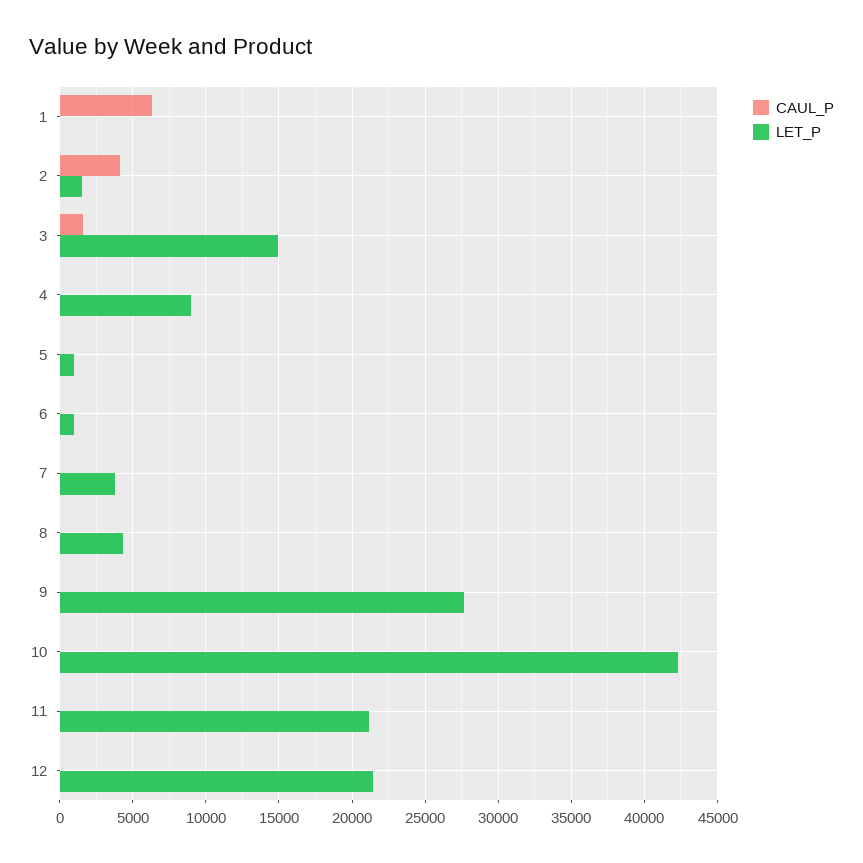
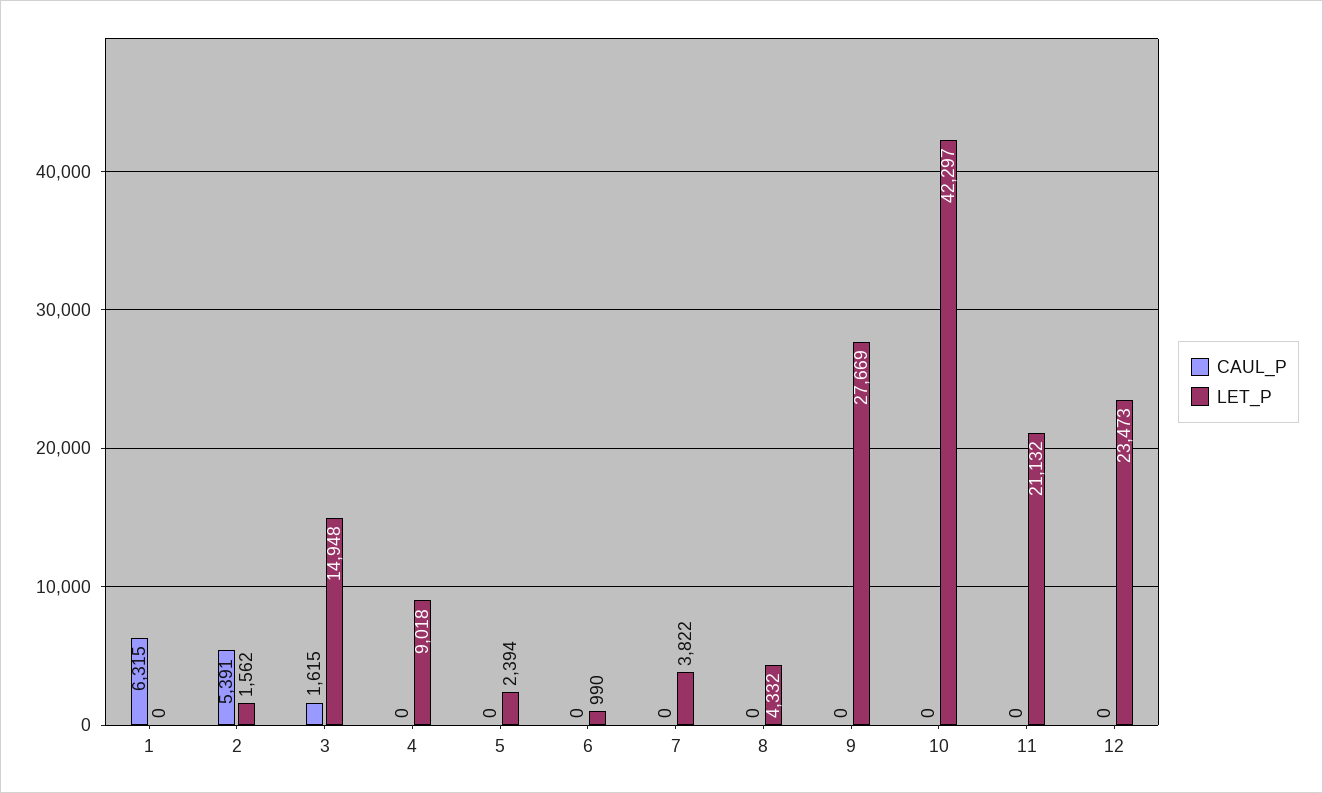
CAUL_P, 2: 4000 -> 5391
LET_P, 5: 1000 -> 2394
LET_P, 12: 21500 -> 23473

